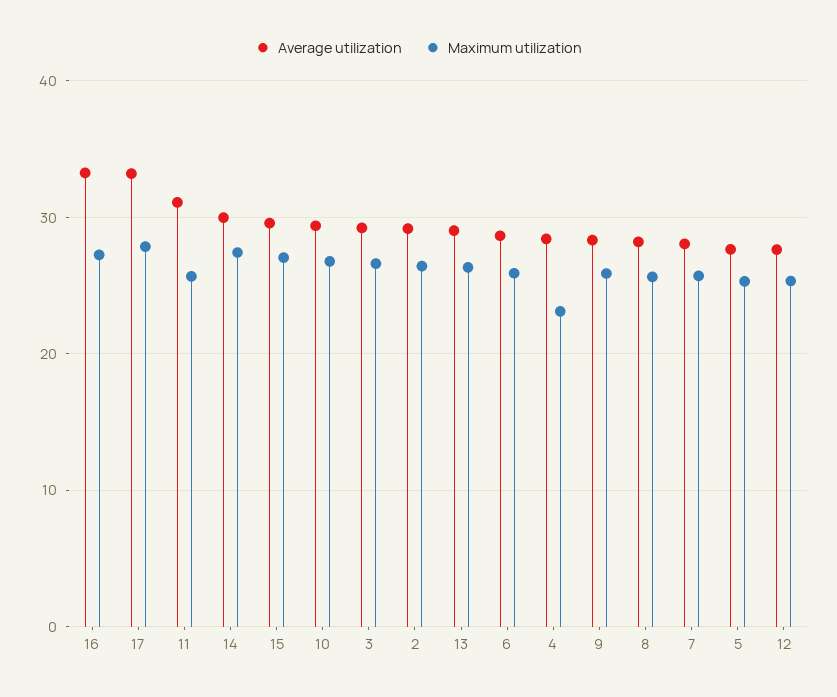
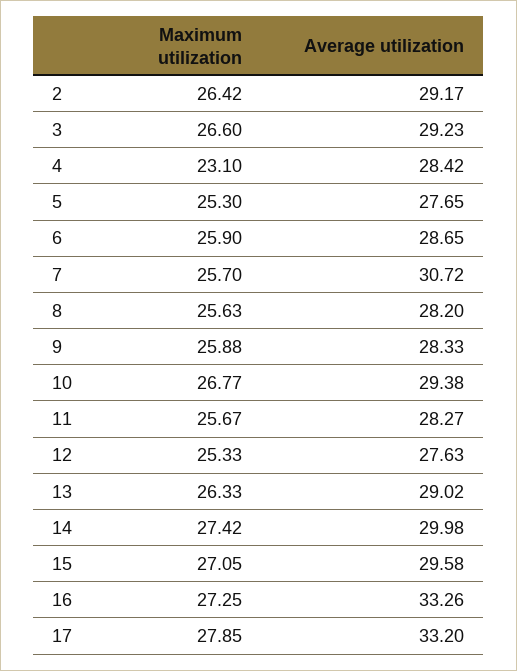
Average utilization, 11: 31 -> 28.27
Average utilization, 7: 28 -> 30.72

